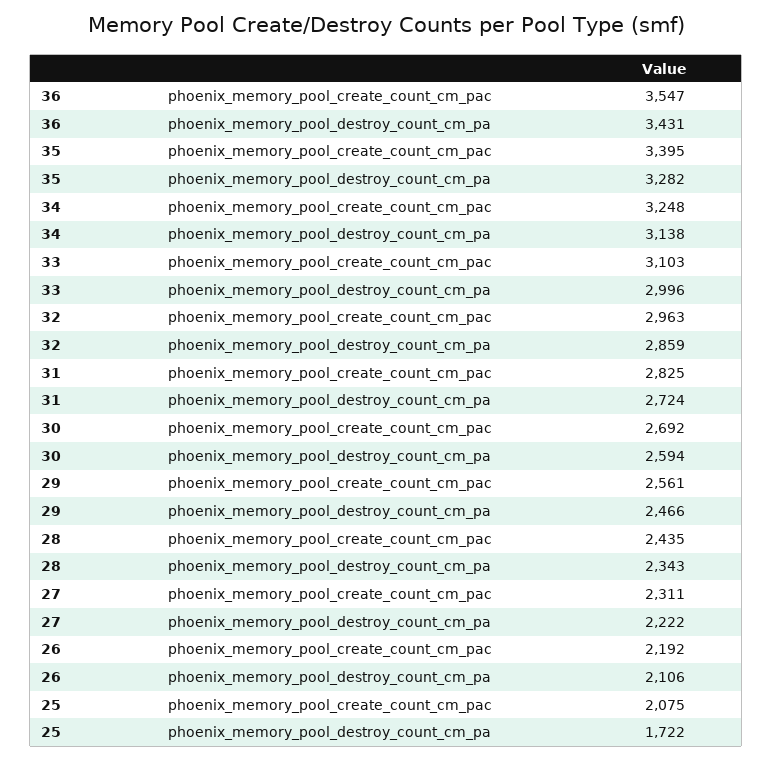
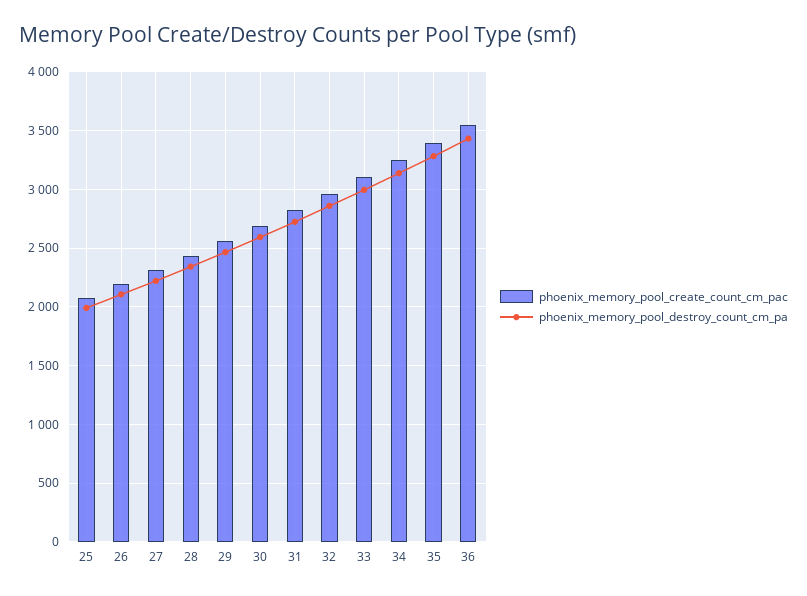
phoenix_memory_pool_destroy_count_cm_pa, 25: 1722 -> 2000

